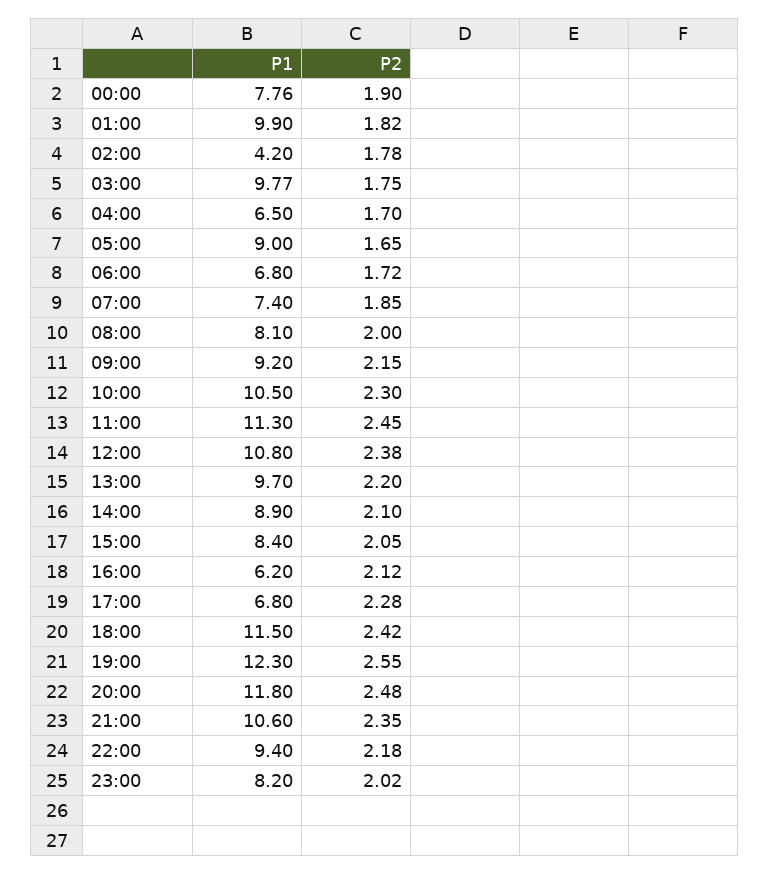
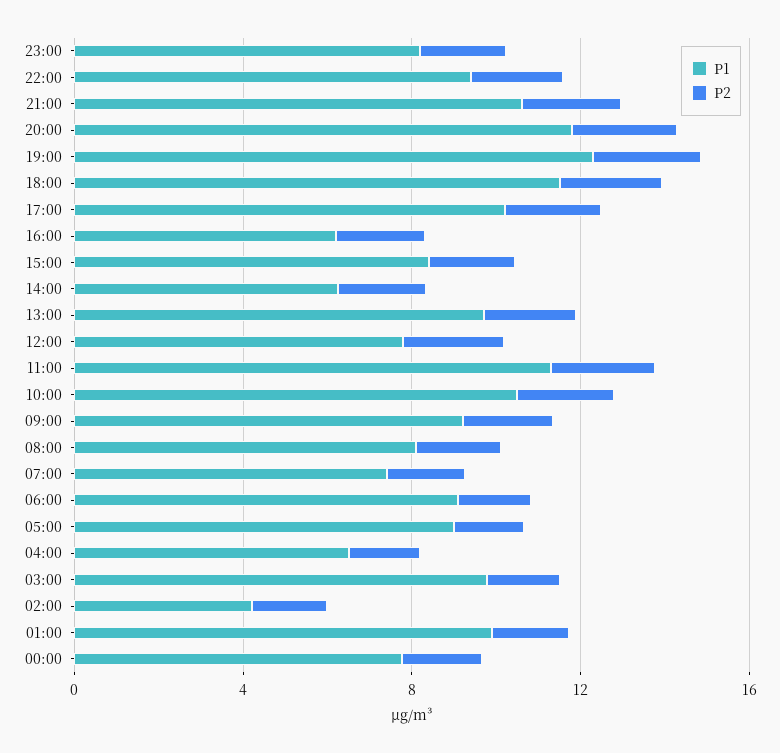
P1, 06:00: 6.8 -> 9
P1, 12:00: 10.8 -> 8
P1, 14:00: 8.9 -> 6
P1, 17:00: 6.8 -> 10

